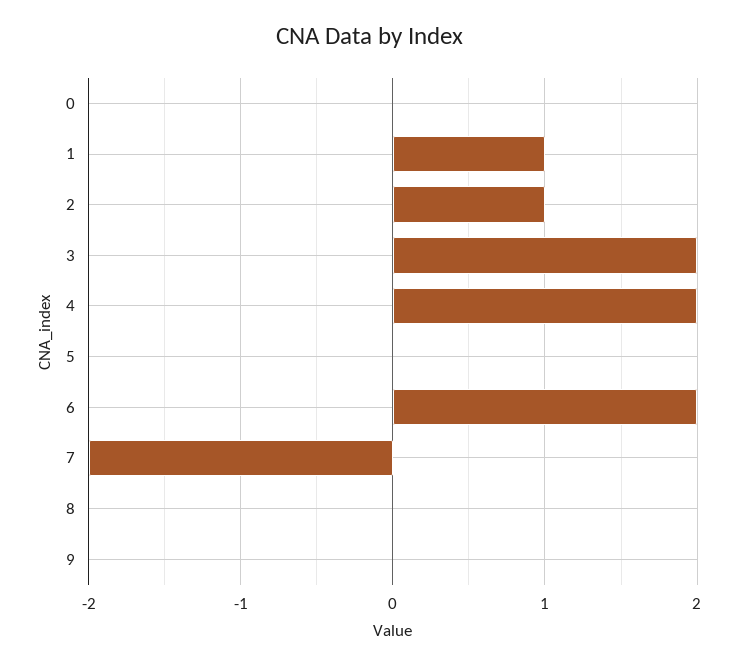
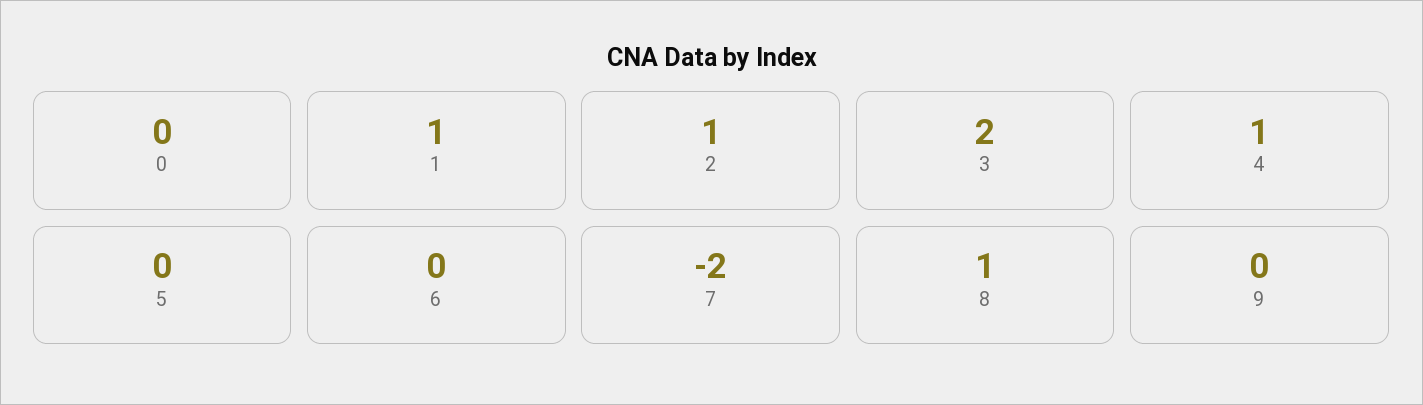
4: 2 -> 1
6: 2 -> 0
8: 0 -> 1

